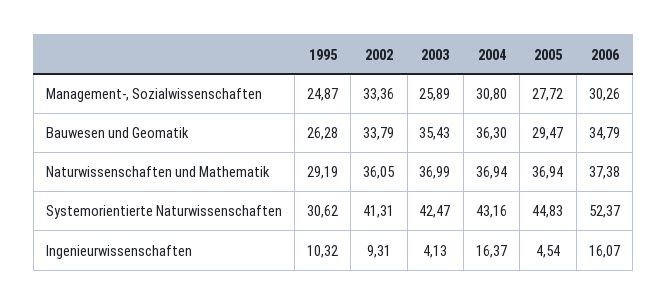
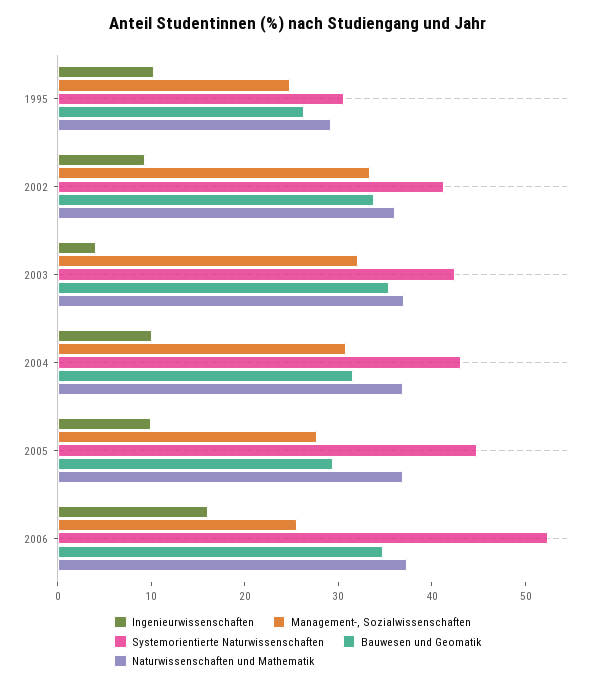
Management-, Sozialwissenschaften, 2003: 25.89 -> 32
Management-, Sozialwissenschaften, 2006: 30.26 -> 26
Bauwesen und Geomatik, 2004: 36.3 -> 32
Ingenieurwissenschaften, 2004: 16.37 -> 10
Ingenieurwissenschaften, 2005: 4.54 -> 10

